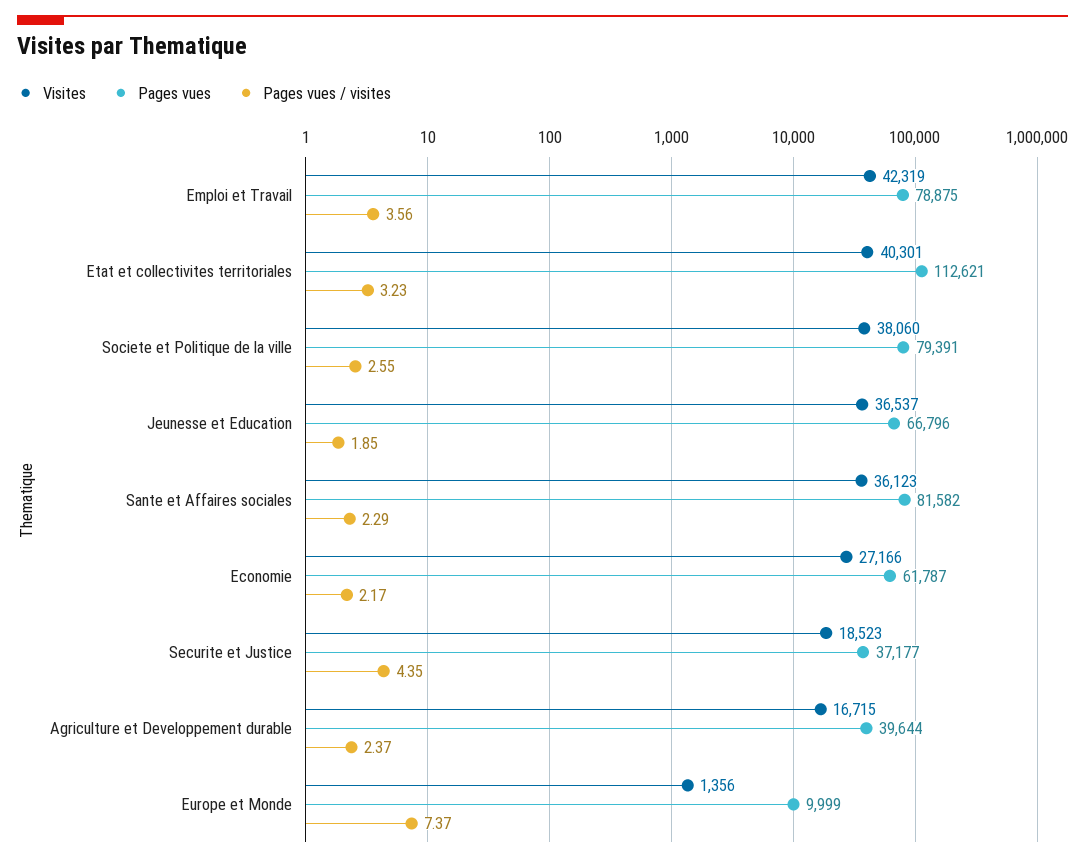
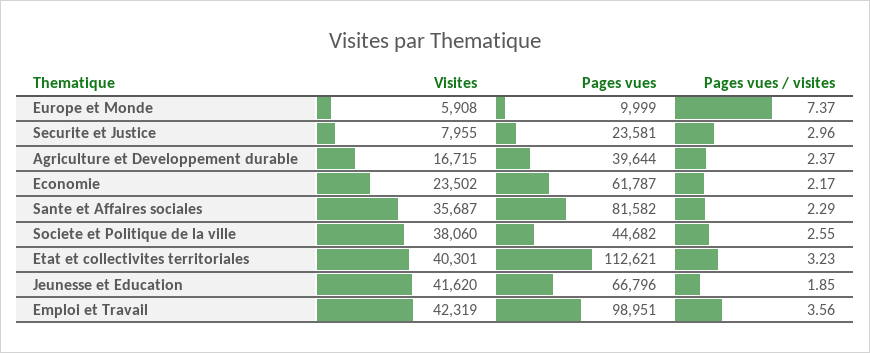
Pages vues, Emploi et Travail: 78875 -> 98951
Pages vues, Societe et Politique de la ville: 79391 -> 44682
Visites, Jeunesse et Education: 36537 -> 41620
Visites, Sante et Affaires sociales: 36123 -> 35687
Visites, Economie: 27166 -> 23502
Visites, Securite et Justice: 18523 -> 7955
Pages vues, Securite et Justice: 37177 -> 23581
Pages vues / visites, Securite et Justice: 4.35 -> 2.96
Visites, Europe et Monde: 1356 -> 5908

